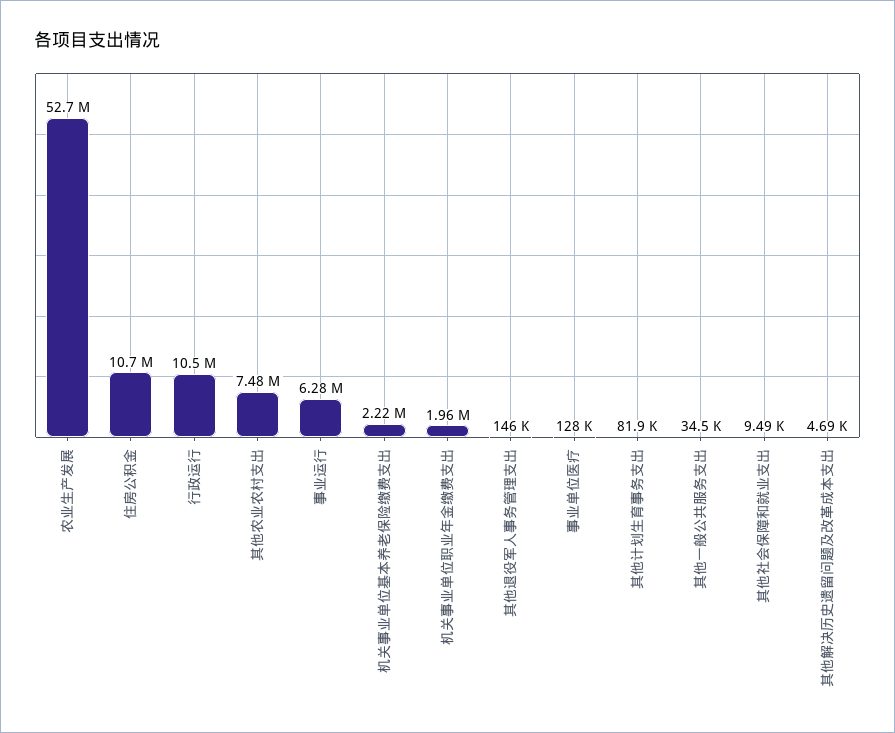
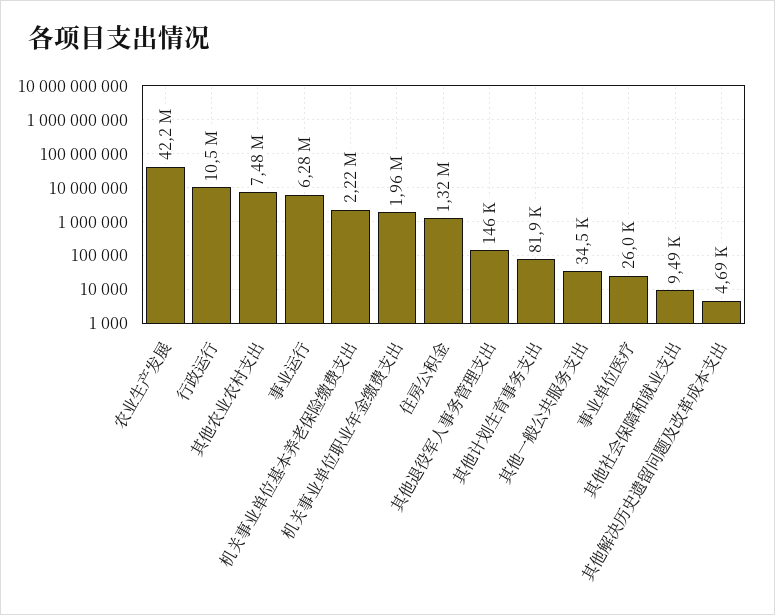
农业生产发展: 52700000 -> 42200000
住房公积金: 10700000 -> 1320000
事业单位医疗: 128000 -> 26000

